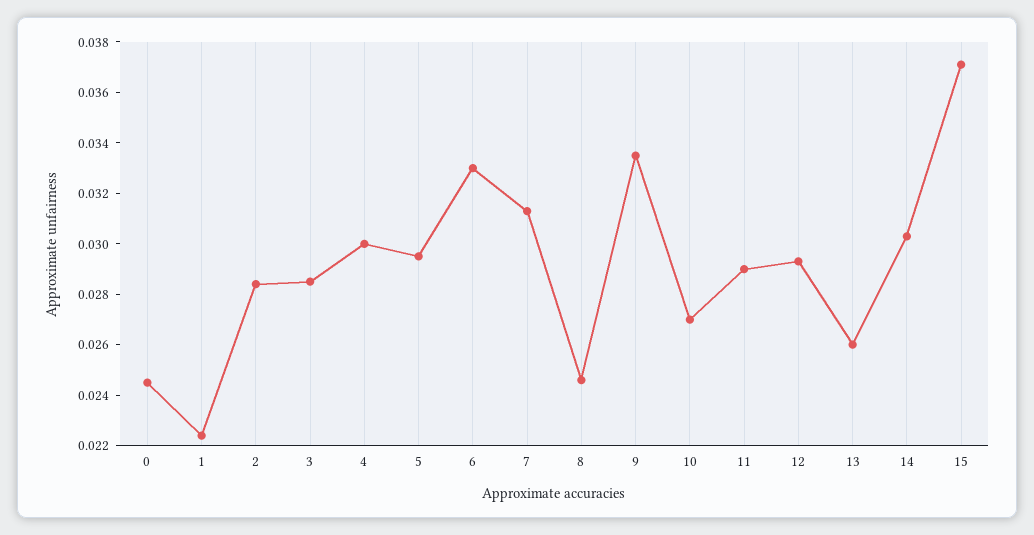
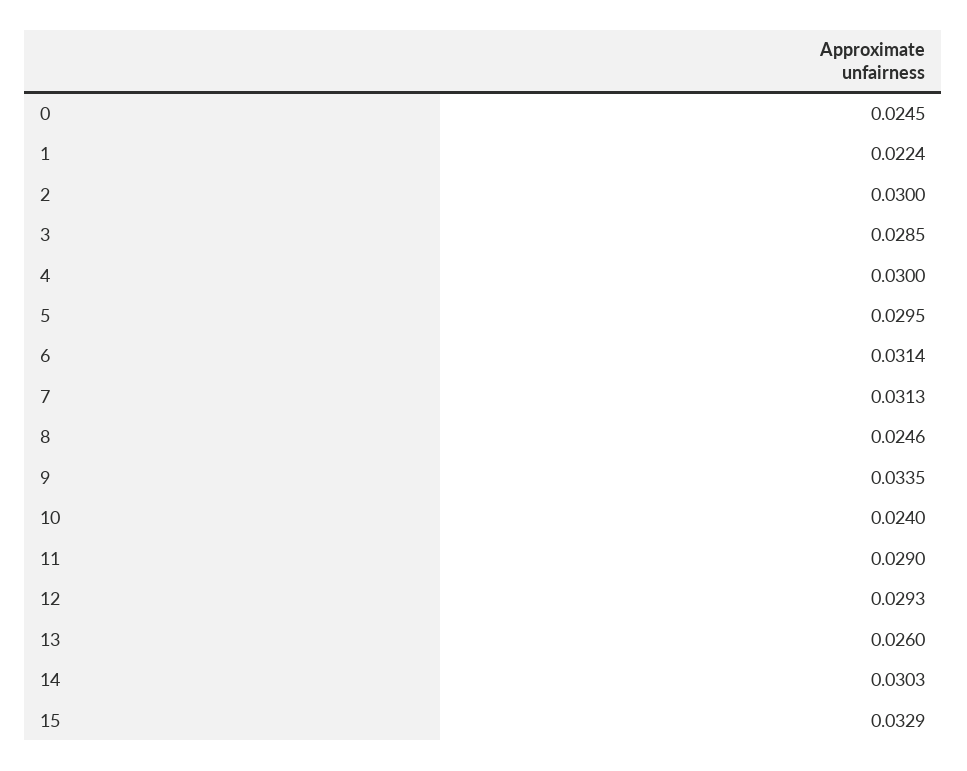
2: 0.0285 -> 0.03
6: 0.033 -> 0.0314
10: 0.027 -> 0.024
15: 0.037 -> 0.0329

